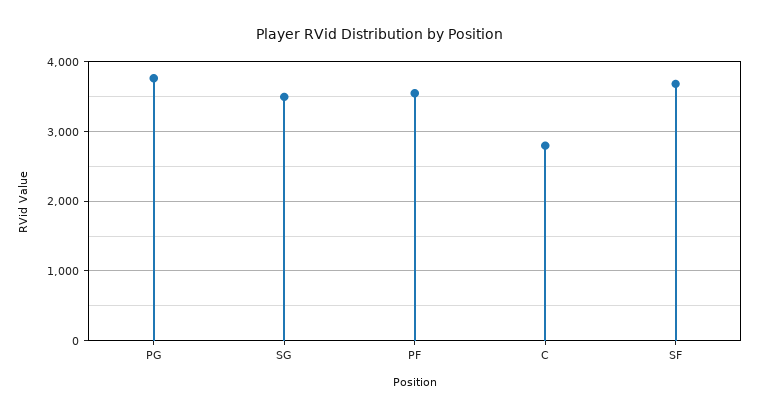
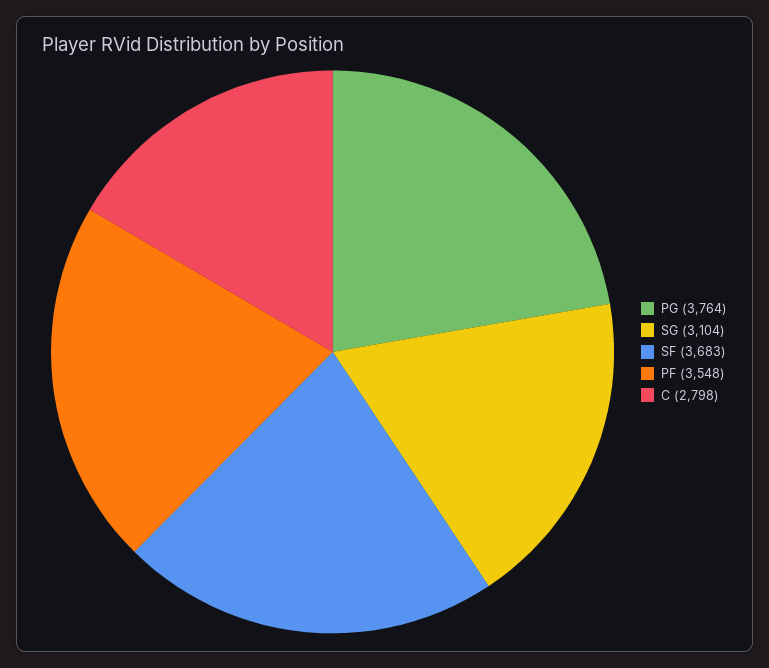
SG: 3500 -> 3104

